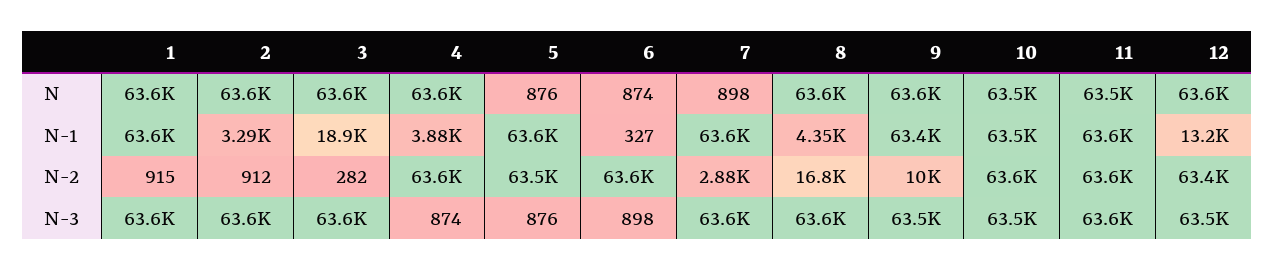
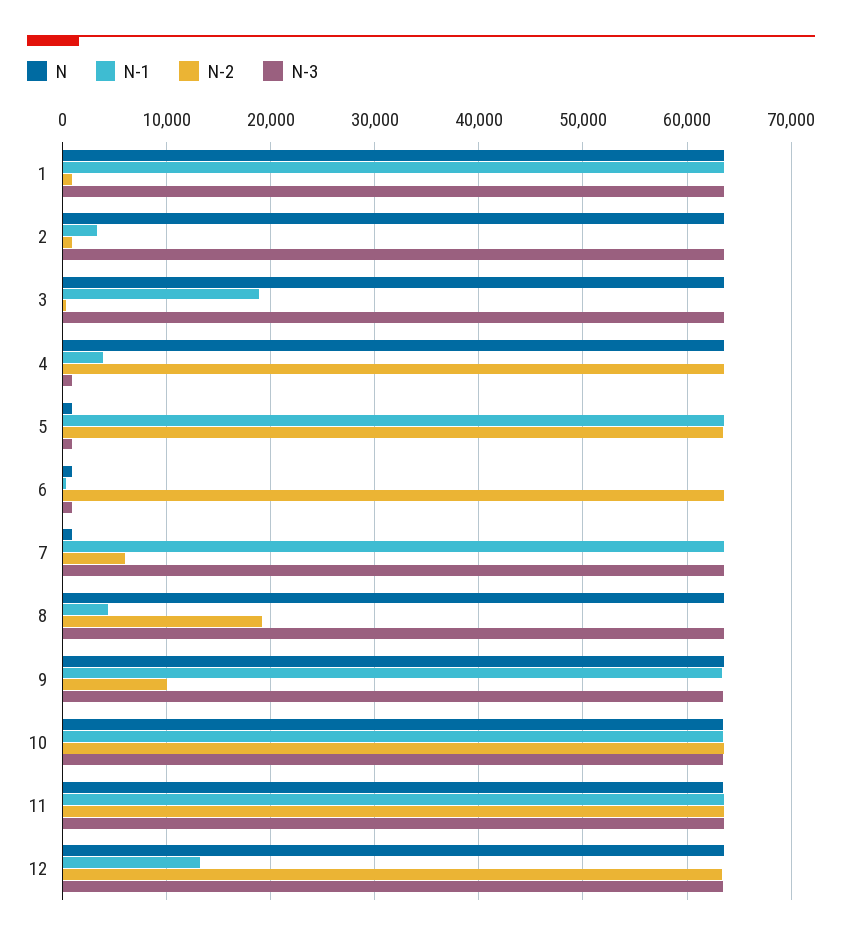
N-2, 7: 2880 -> 6000
N-2, 8: 16800 -> 19000

